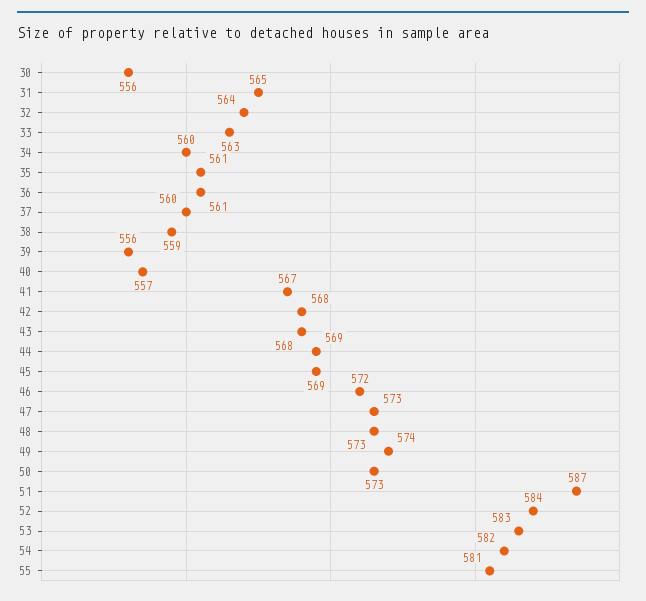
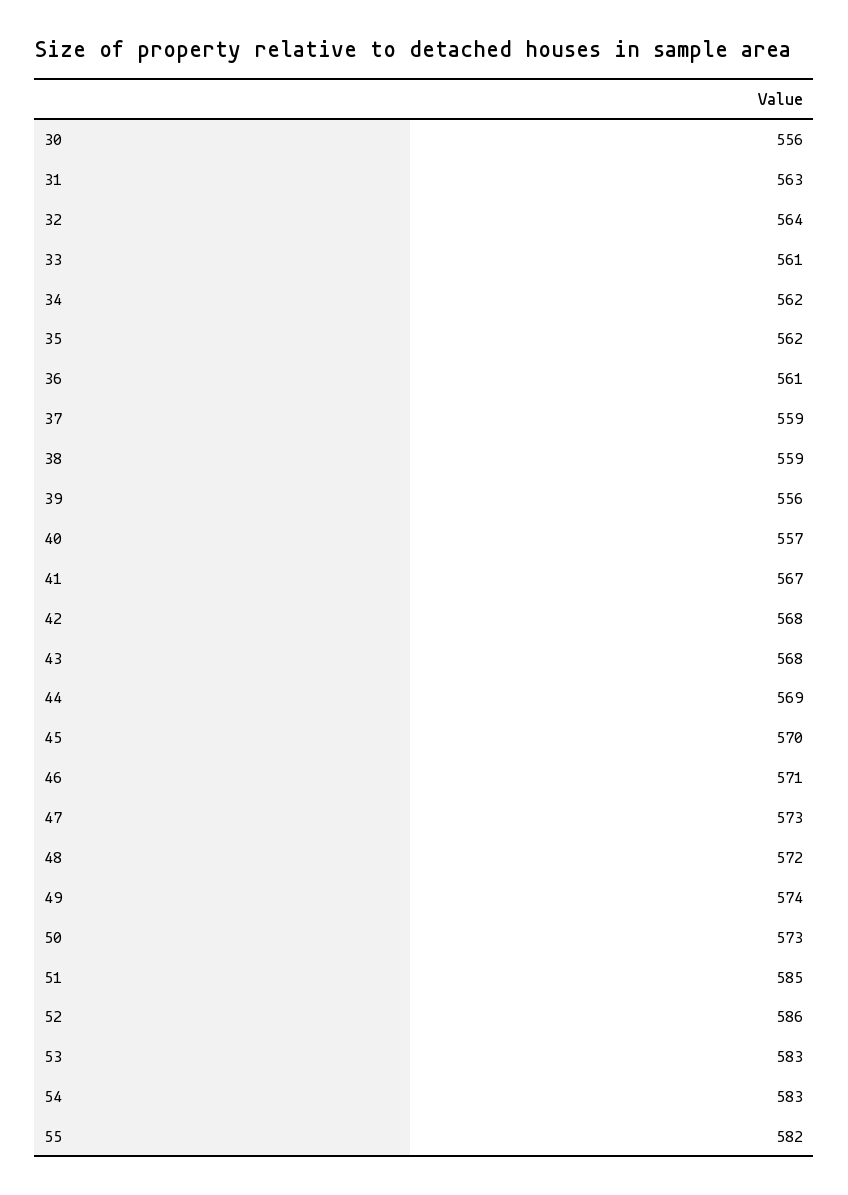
31: 565 -> 563
33: 563 -> 561
34: 560 -> 562
35: 561 -> 562
37: 560 -> 559
45: 569 -> 570
46: 572 -> 571
48: 573 -> 572
51: 587 -> 585
52: 584 -> 586
54: 582 -> 583
55: 581 -> 582

